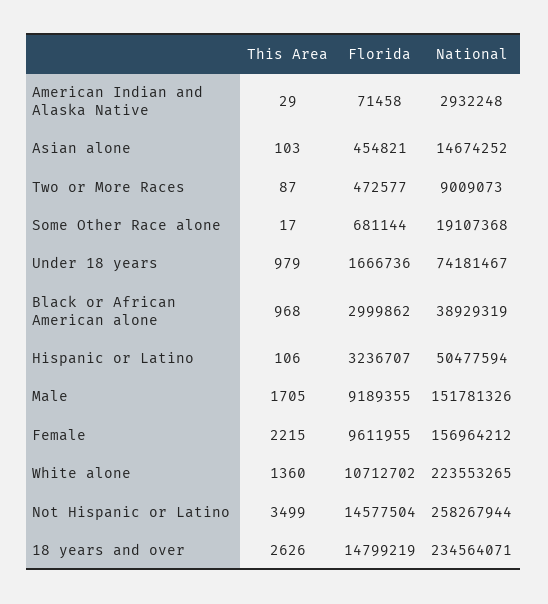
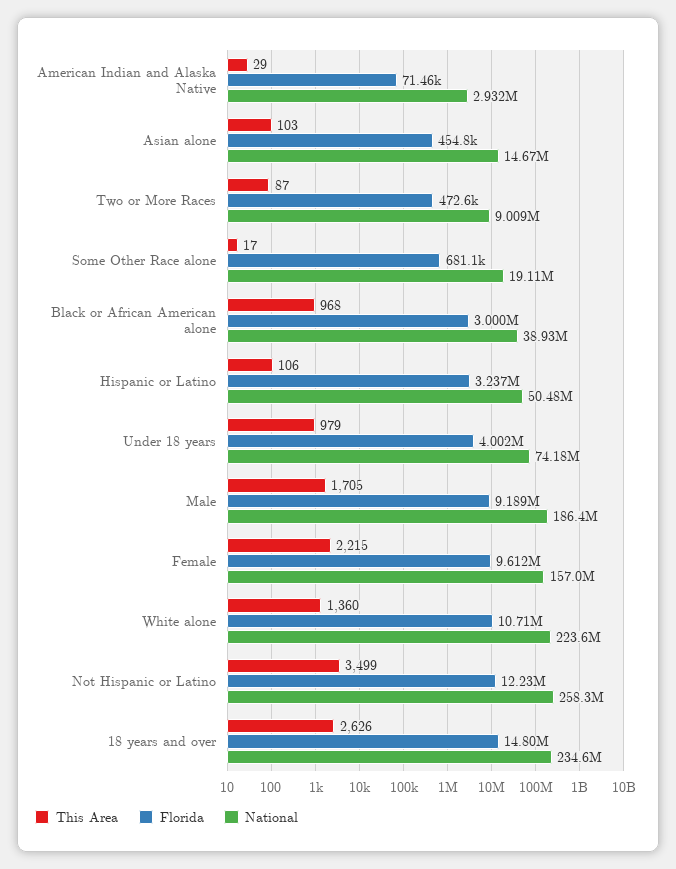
Florida, Under 18 years: 1666736 -> 4002000
National, Male: 151781326 -> 186400000
Florida, Not Hispanic or Latino: 14577504 -> 12230000

